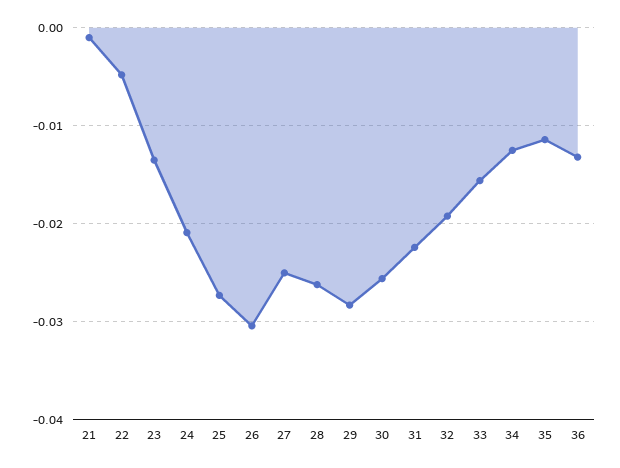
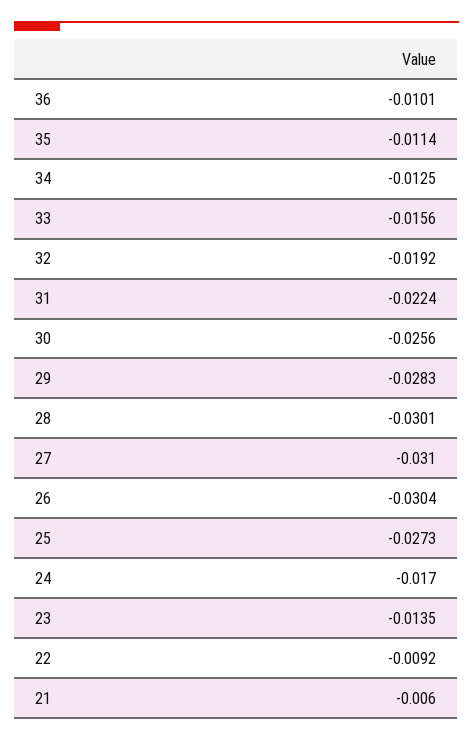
21: -0.001 -> -0.006
22: -0.005 -> -0.0092
24: -0.021 -> -0.017
27: -0.025 -> -0.031
28: -0.026 -> -0.0301
36: -0.013 -> -0.0101

